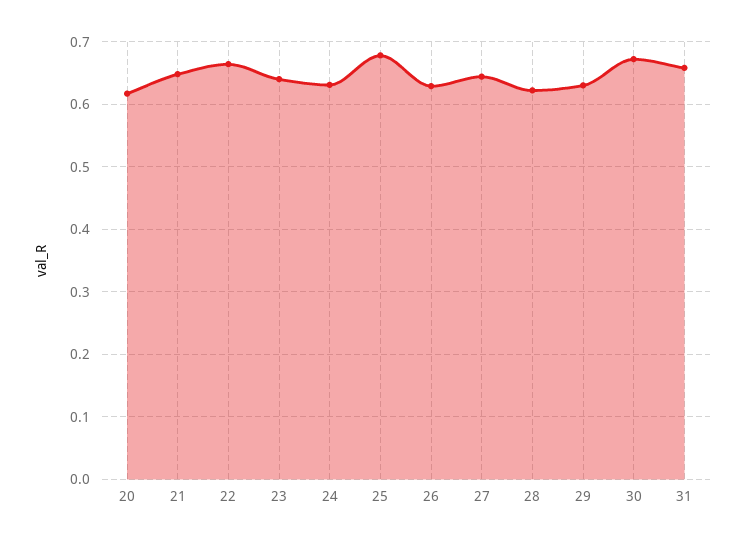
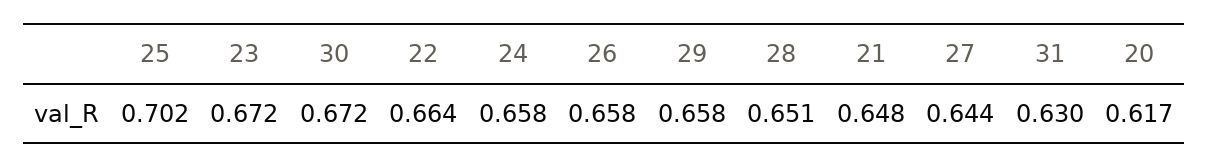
23: 0.64 -> 0.672
24: 0.63 -> 0.658
25: 0.68 -> 0.702
26: 0.63 -> 0.658
28: 0.62 -> 0.651
29: 0.63 -> 0.658
31: 0.66 -> 0.63

